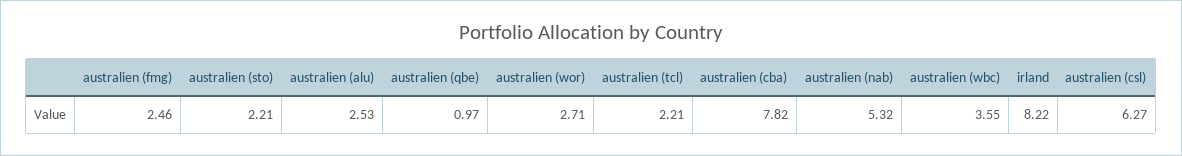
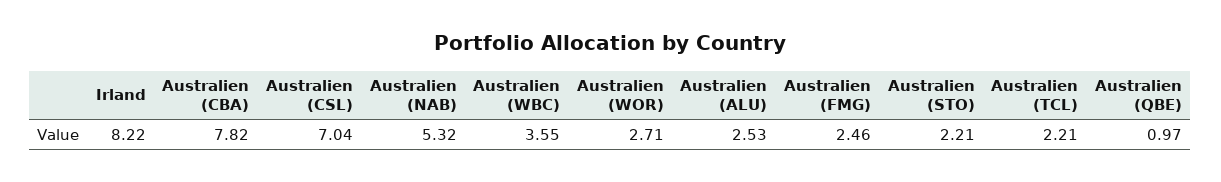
australien (csl): 6.27 -> 7.04

